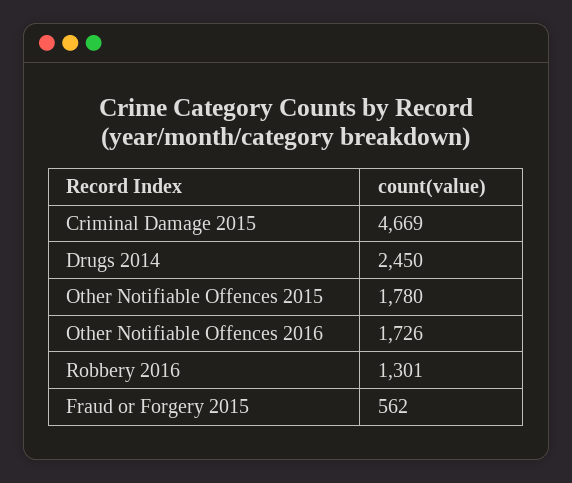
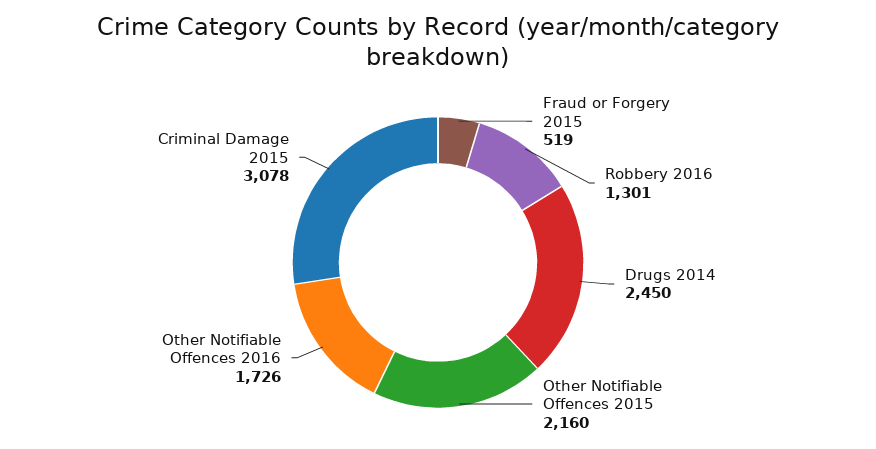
Criminal Damage 2015: 4669 -> 3078
Other Notifiable Offences 2015: 1780 -> 2160
Fraud or Forgery 2015: 562 -> 519

